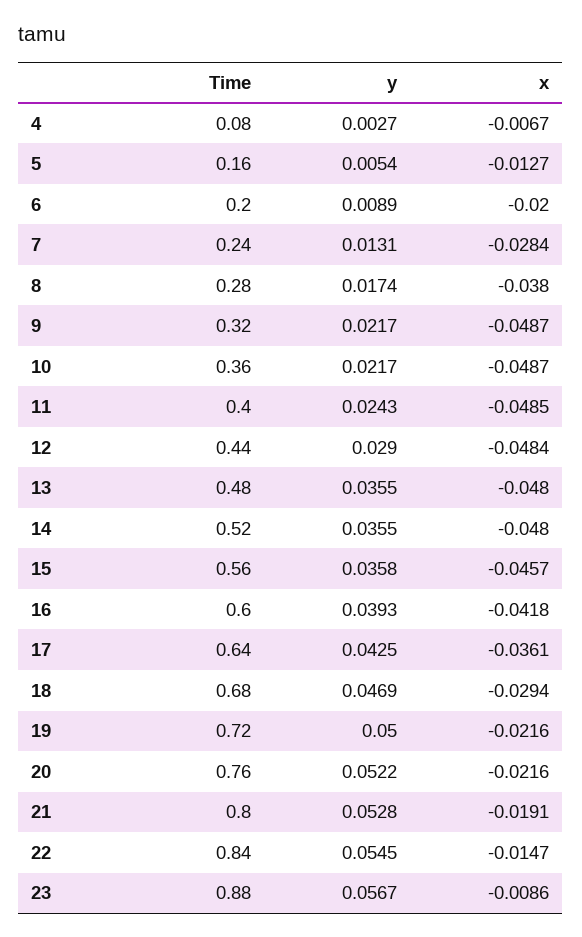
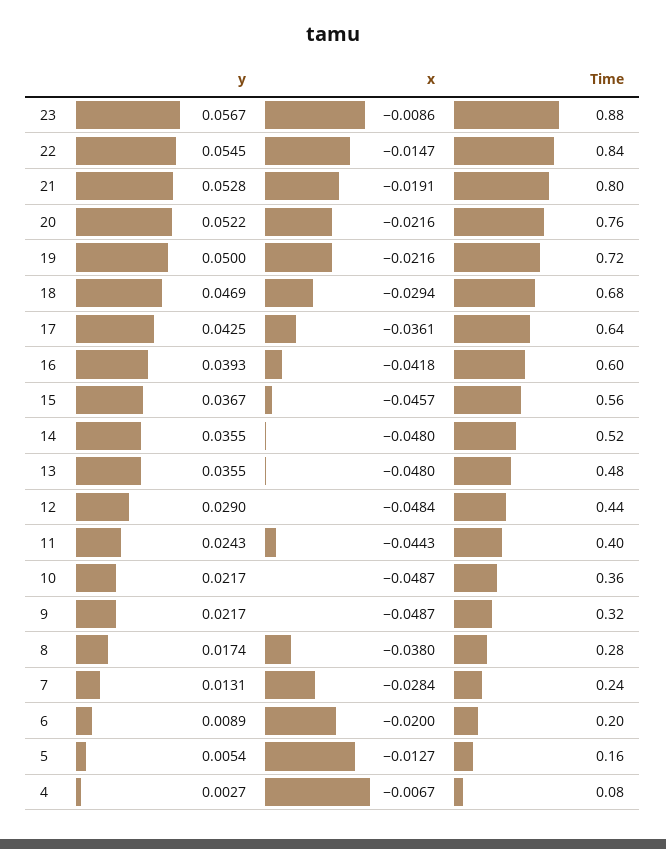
x, 11: -0.0485 -> -0.0443
y, 15: 0.0358 -> 0.0367

